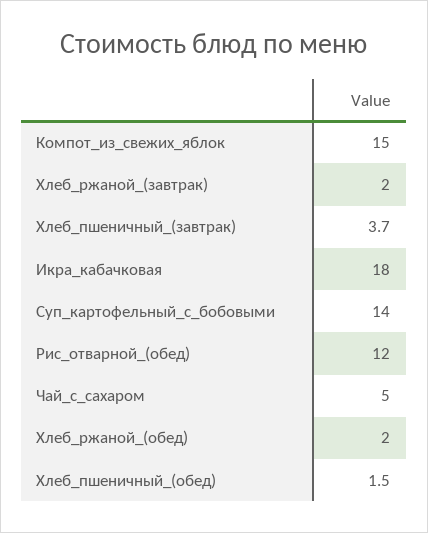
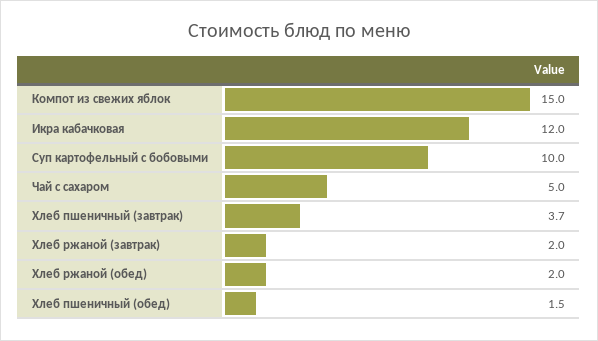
Икра_кабачковая: 18 -> 12
Суп_картофельный_с_бобовыми: 14 -> 10
Рис_отварной_(обед): 12 -> none

